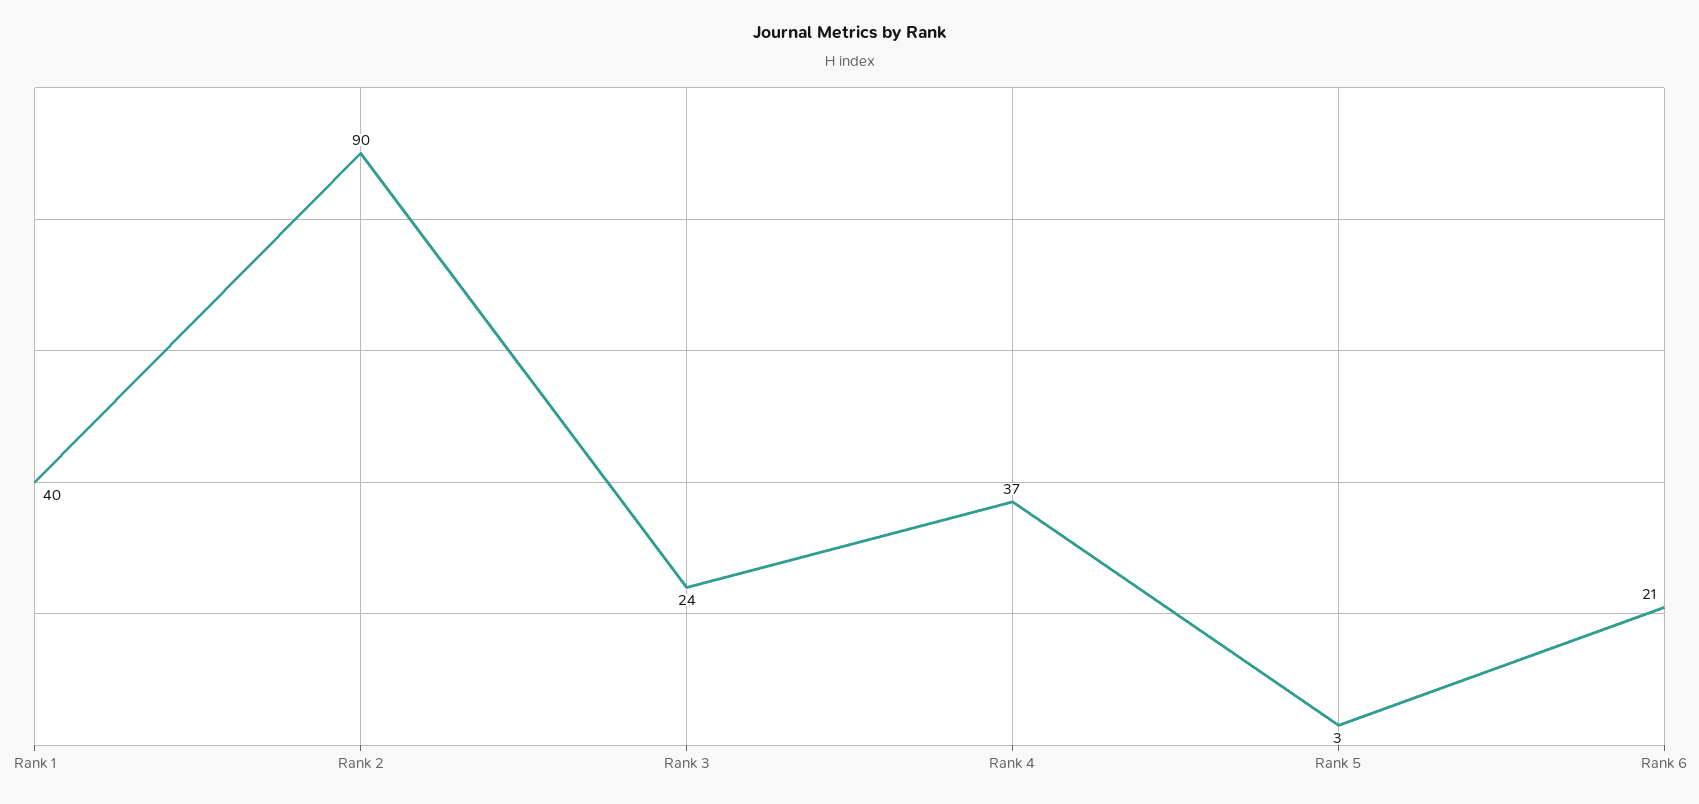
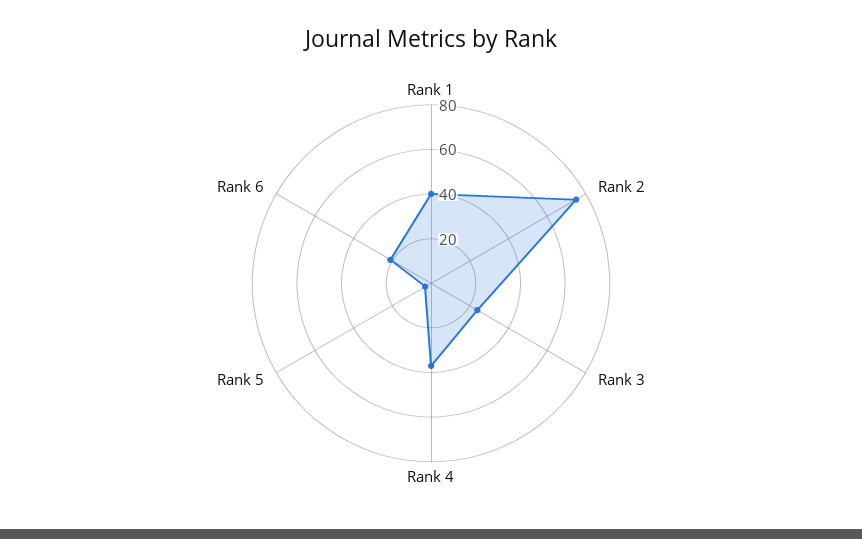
Rank 2: 90 -> 75

